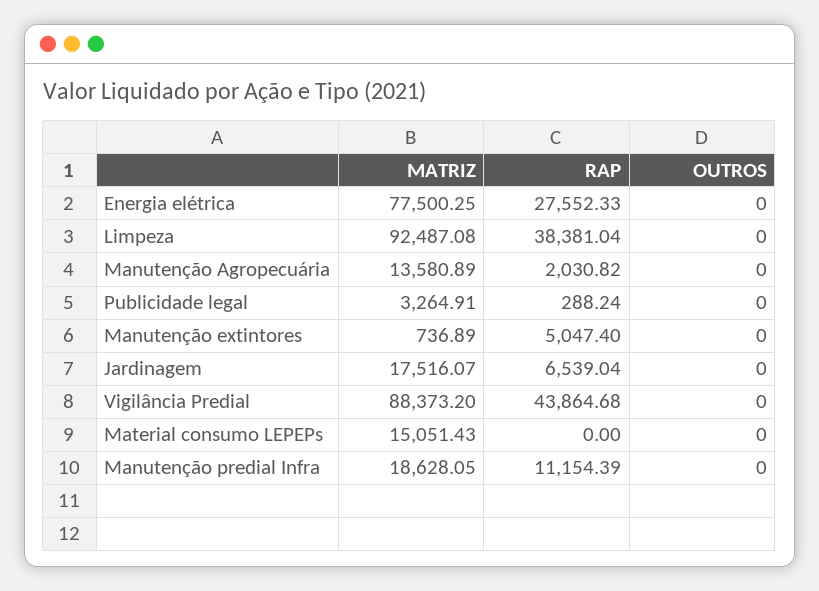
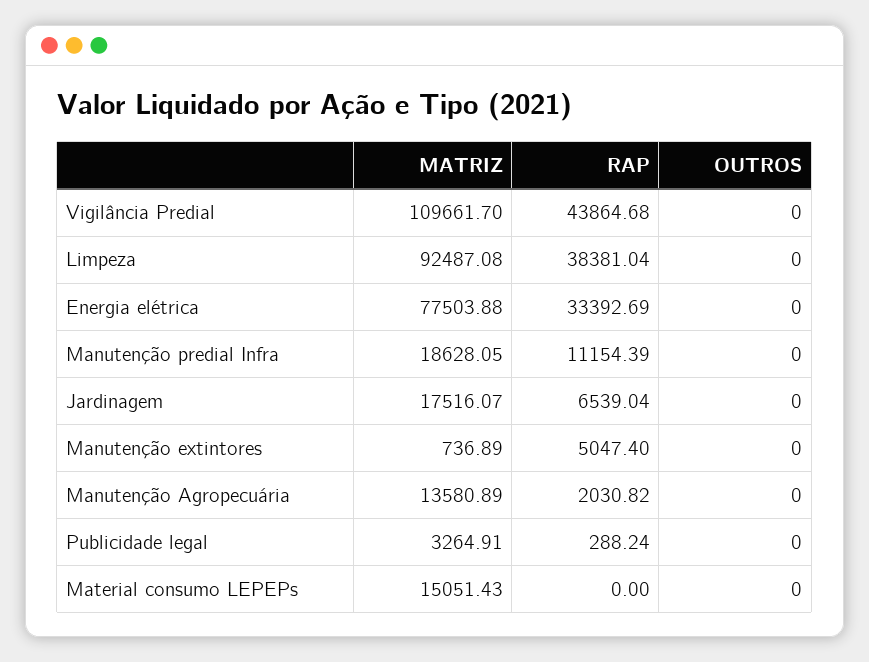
MATRIZ, Energia elétrica: 77500.25 -> 77503.88
RAP, Energia elétrica: 27552.33 -> 33392.69
MATRIZ, Vigilância Predial: 88373.2 -> 109661.7

